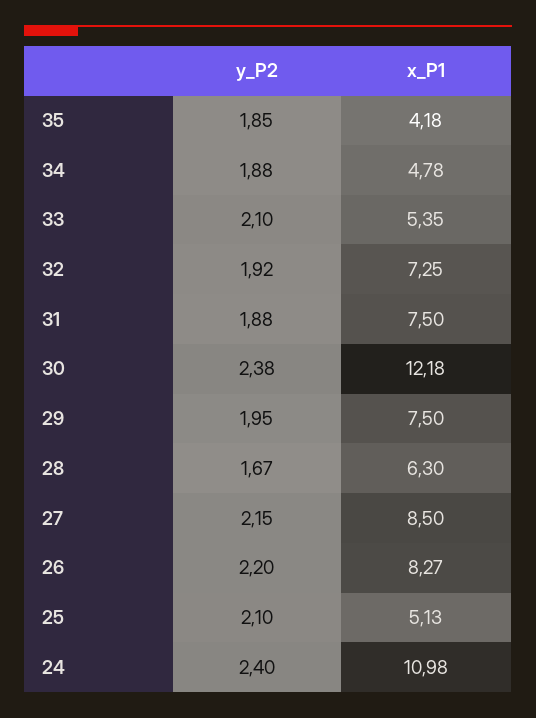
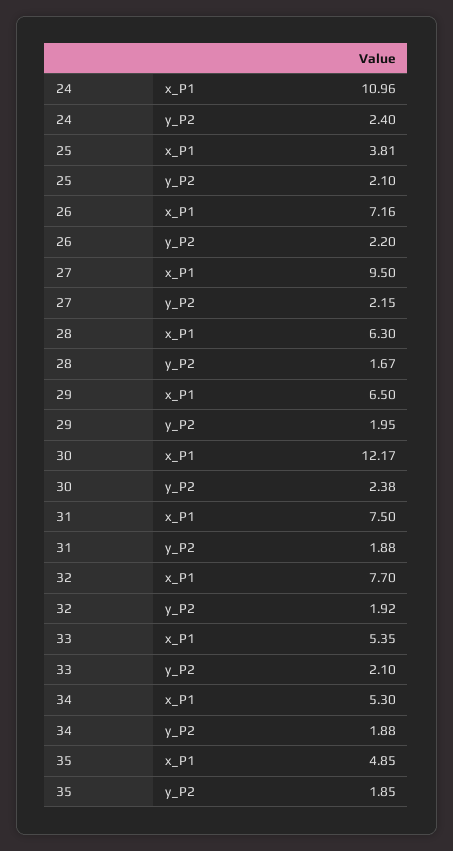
x_P1, 35: 4.18 -> 4.85
x_P1, 34: 4.78 -> 5.3
x_P1, 32: 7.25 -> 7.7
x_P1, 30: 12.18 -> 12.17
x_P1, 29: 7.5 -> 6.5
x_P1, 27: 8.5 -> 9.5
x_P1, 26: 8.27 -> 7.16
x_P1, 25: 5.13 -> 3.81
x_P1, 24: 10.98 -> 10.96

